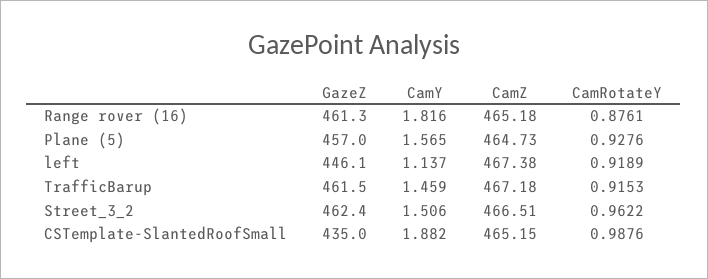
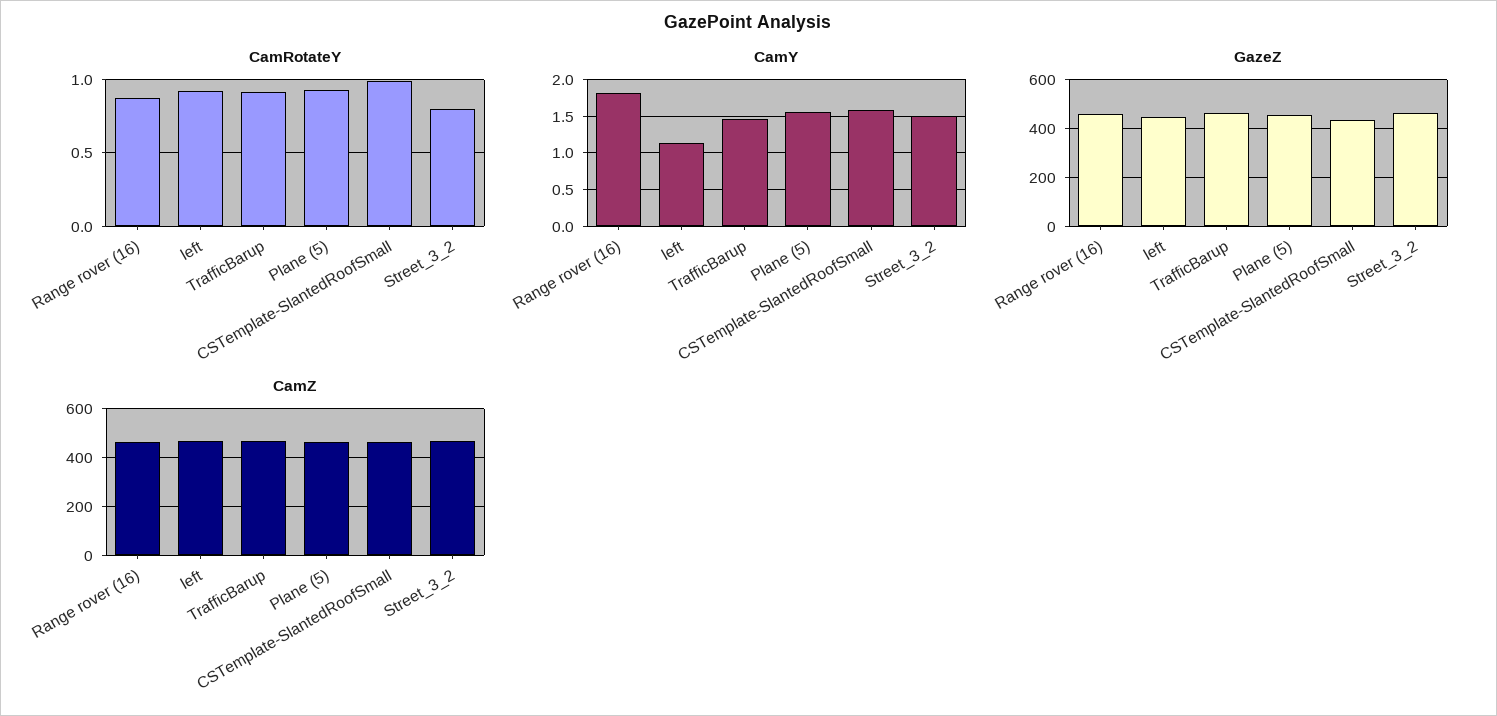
CamRotateY, Street_3_2: 0.9622 -> 0.8
CamY, CSTemplate-SlantedRoofSmall: 1.882 -> 1.6

